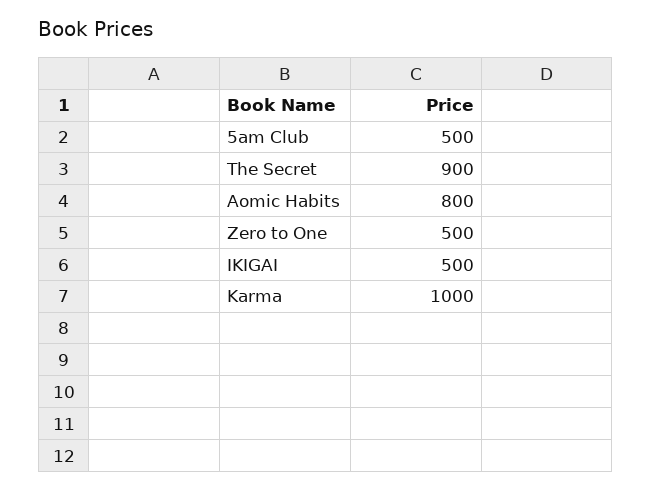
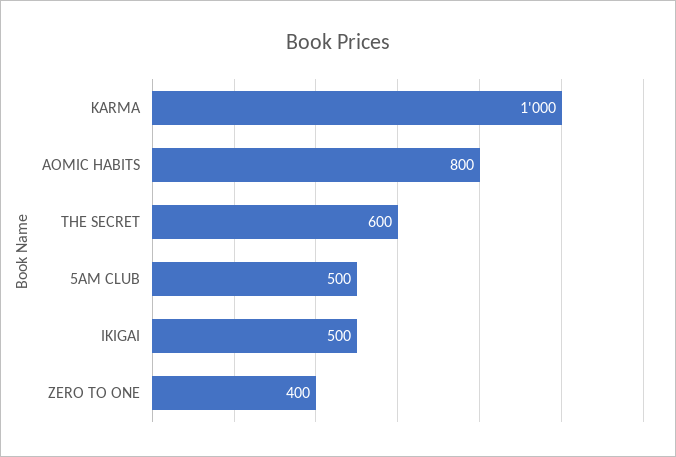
The Secret: 900 -> 600
Zero to One: 500 -> 400

